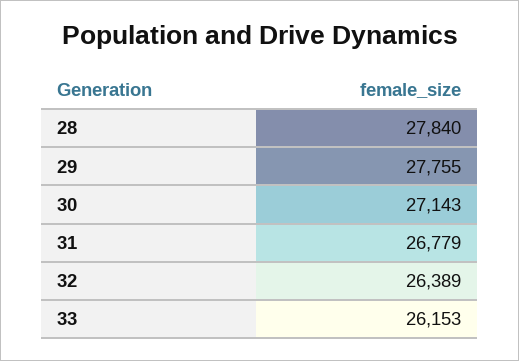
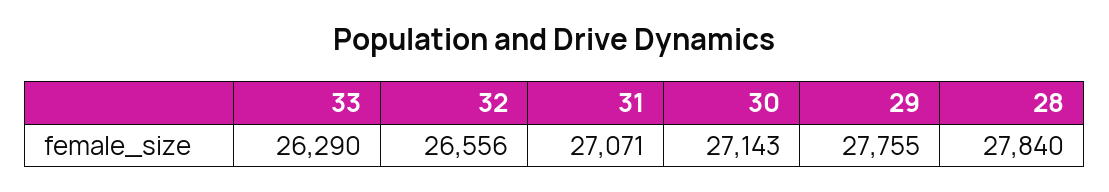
31: 26779 -> 27071
32: 26389 -> 26556
33: 26153 -> 26290

